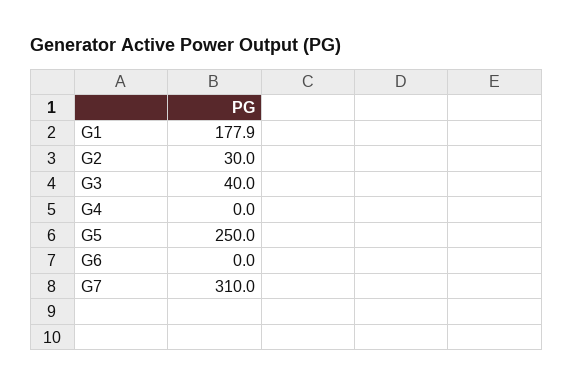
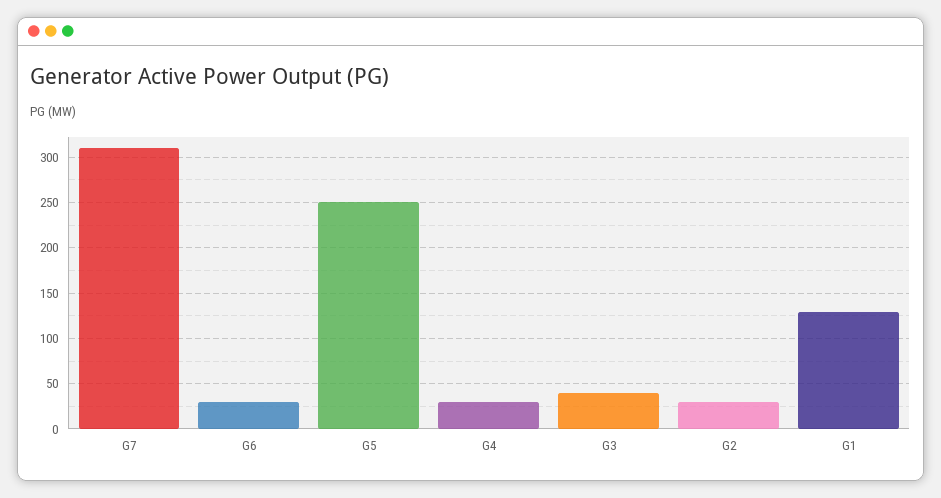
G1: 177.9 -> 130
G4: 0 -> 30
G6: 0 -> 30

